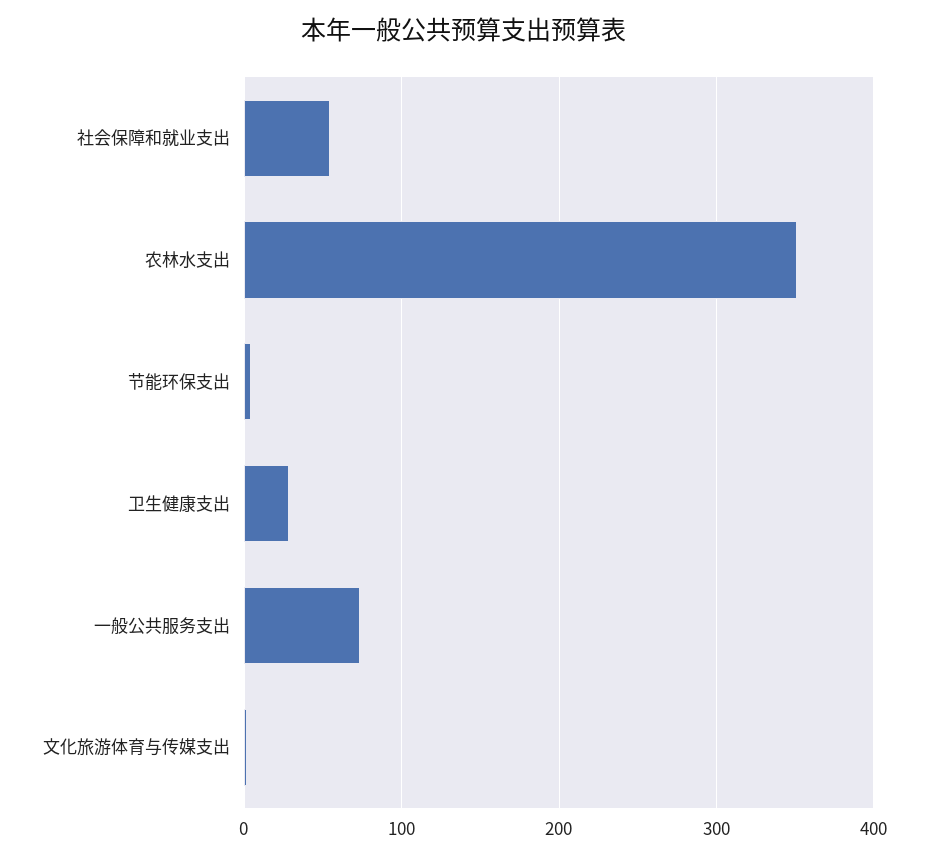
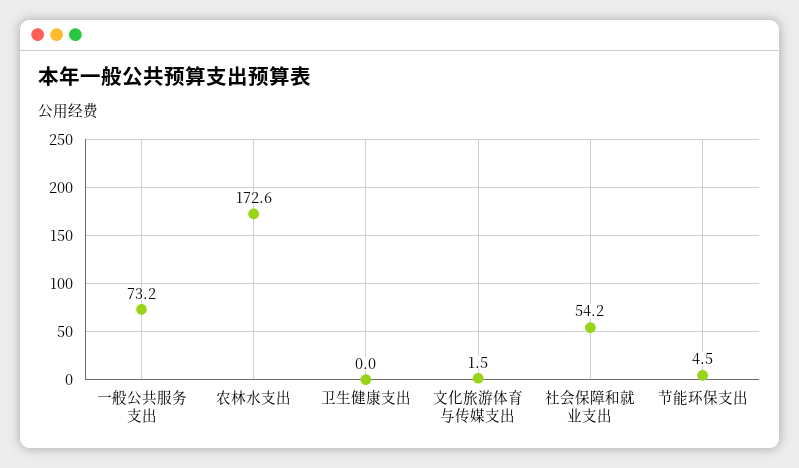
农林水支出: 350 -> 172.6
卫生健康支出: 30 -> 0

